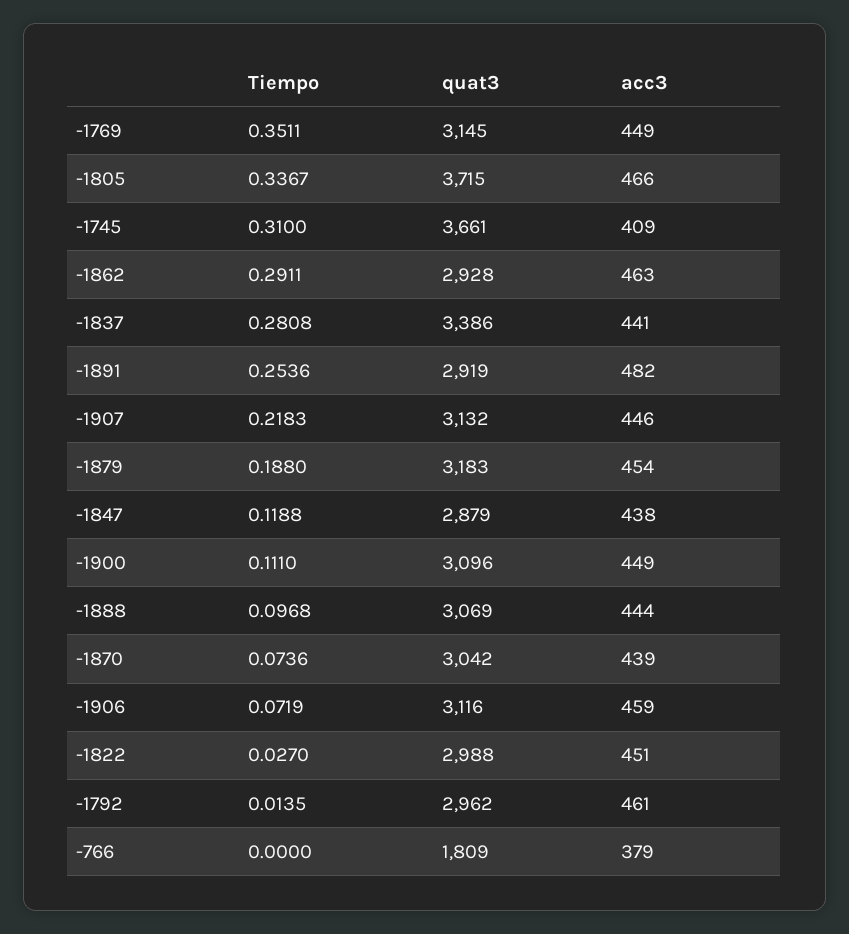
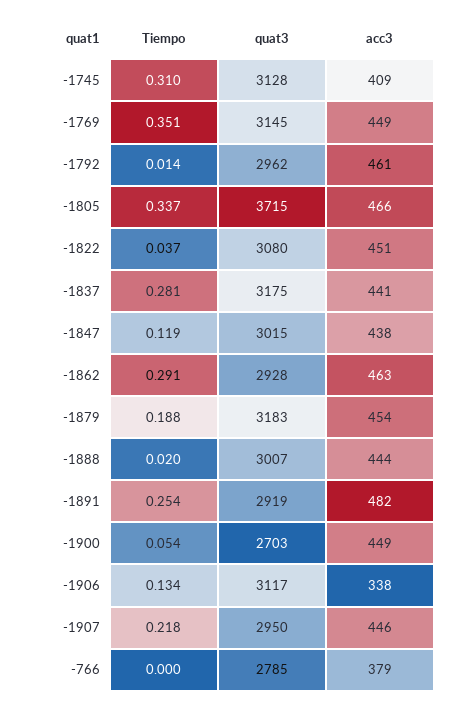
quat3, -1745: 3661 -> 3128
quat3, -1837: 3386 -> 3175
quat3, -1907: 3132 -> 2950
quat3, -1847: 2879 -> 3015
Tiempo, -1900: 0.111 -> 0.054
quat3, -1900: 3096 -> 2703
Tiempo, -1888: 0.0968 -> 0.02
quat3, -1888: 3069 -> 3007
Tiempo, -1870: 0.0736 -> none
quat3, -1870: 3042 -> none
acc3, -1870: 439 -> none
Tiempo, -1906: 0.0719 -> 0.134
quat3, -1906: 3116 -> 3117
acc3, -1906: 459 -> 338
Tiempo, -1822: 0.027 -> 0.037
quat3, -1822: 2988 -> 3080
quat3, -766: 1809 -> 2785

